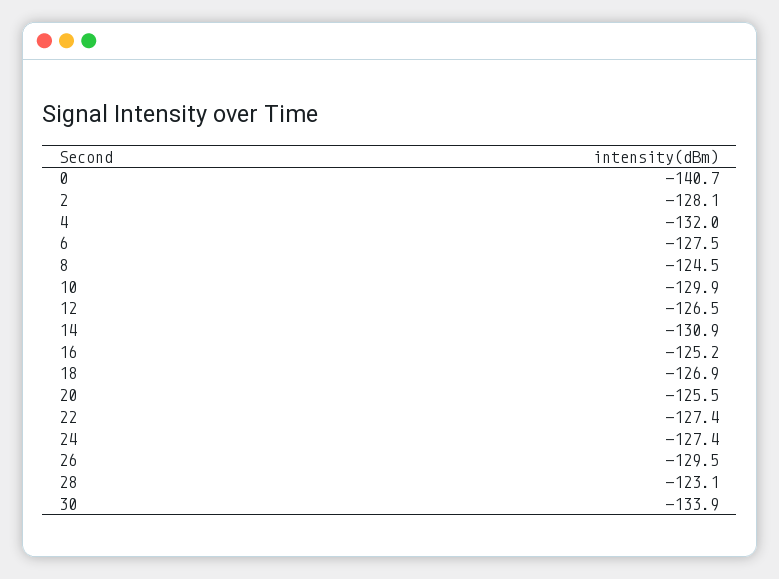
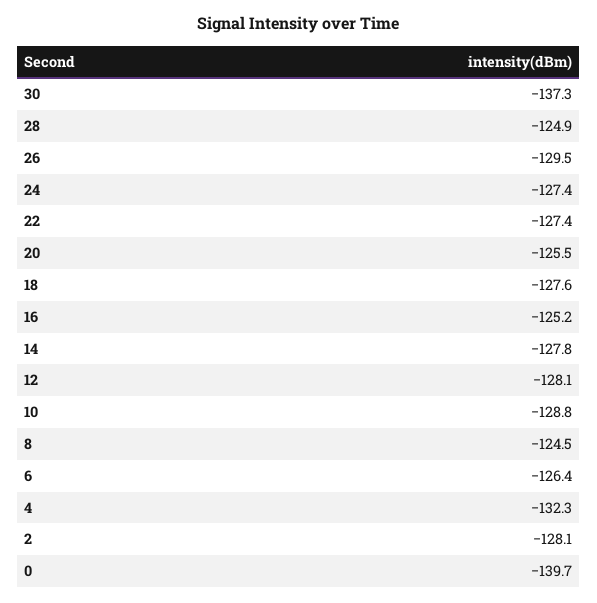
0: -140.7 -> -139.7
4: -132 -> -132.3
6: -127.5 -> -126.4
10: -129.9 -> -128.8
12: -126.5 -> -128.1
14: -130.9 -> -127.8
18: -126.9 -> -127.6
28: -123.1 -> -124.9
30: -133.9 -> -137.3

